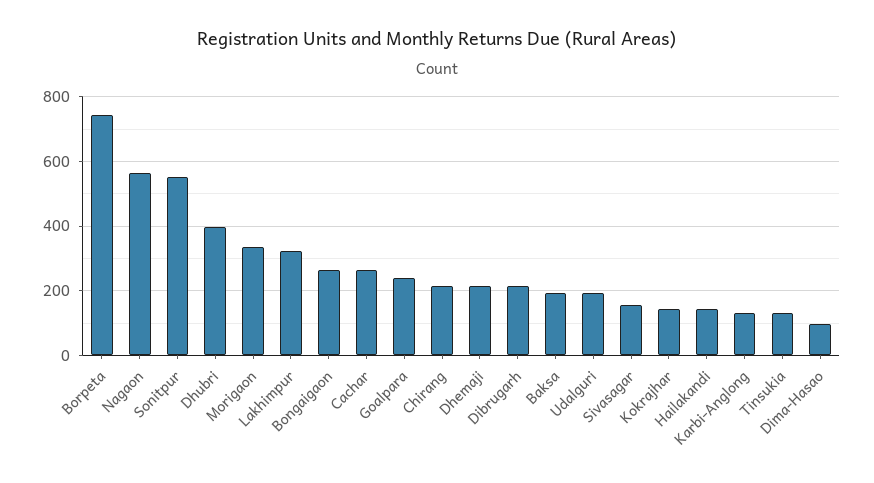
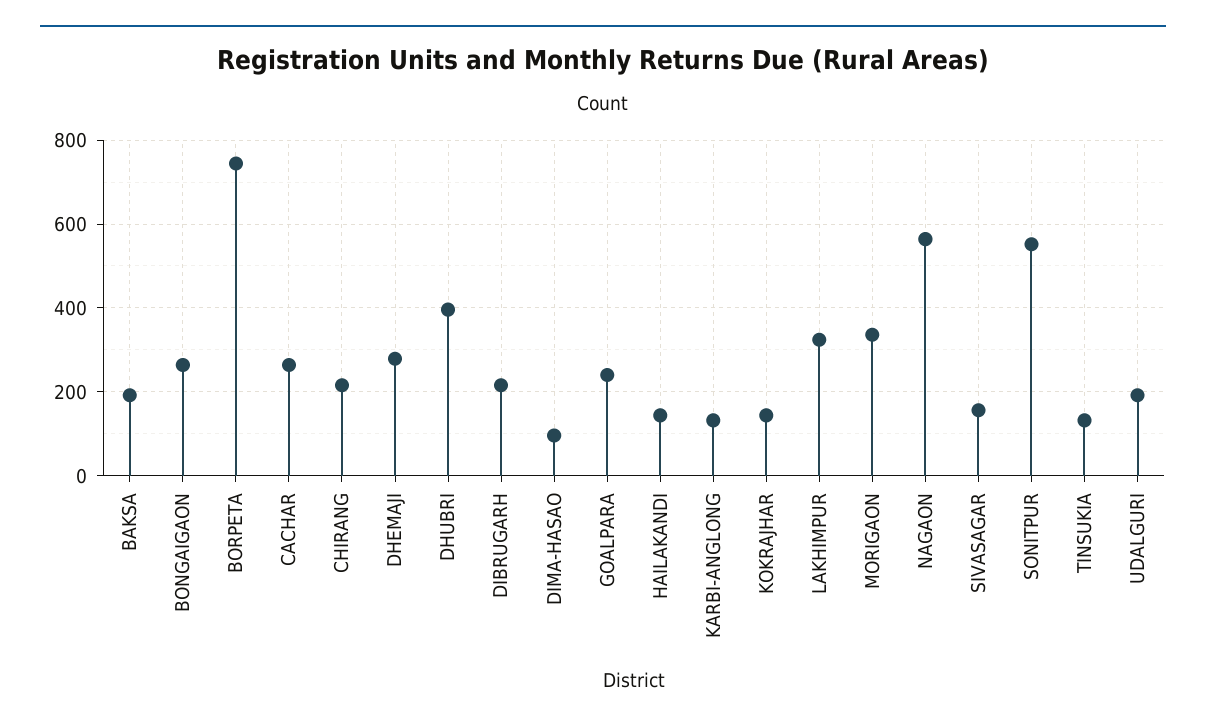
Dhemaji: 220 -> 280

